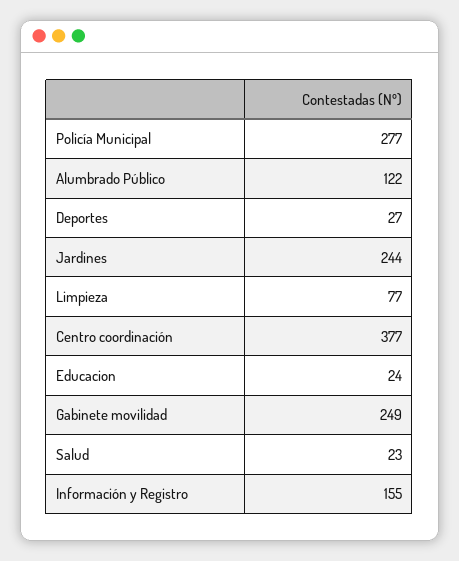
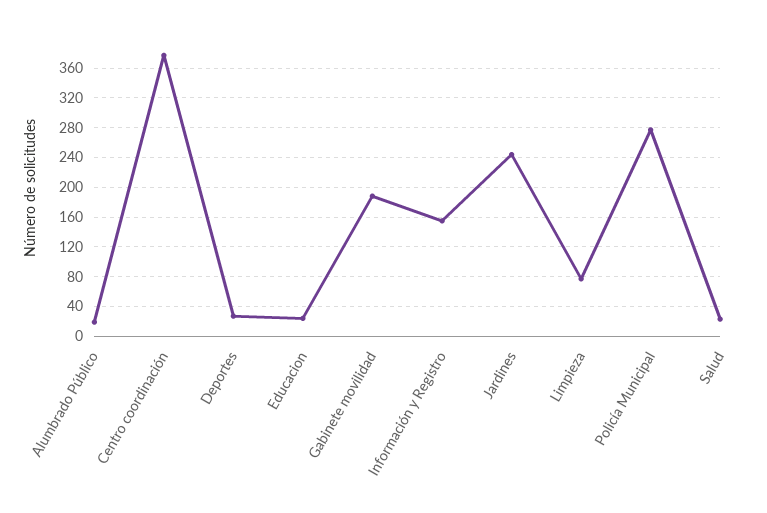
Alumbrado Público: 122 -> 20
Gabinete movilidad: 249 -> 190

